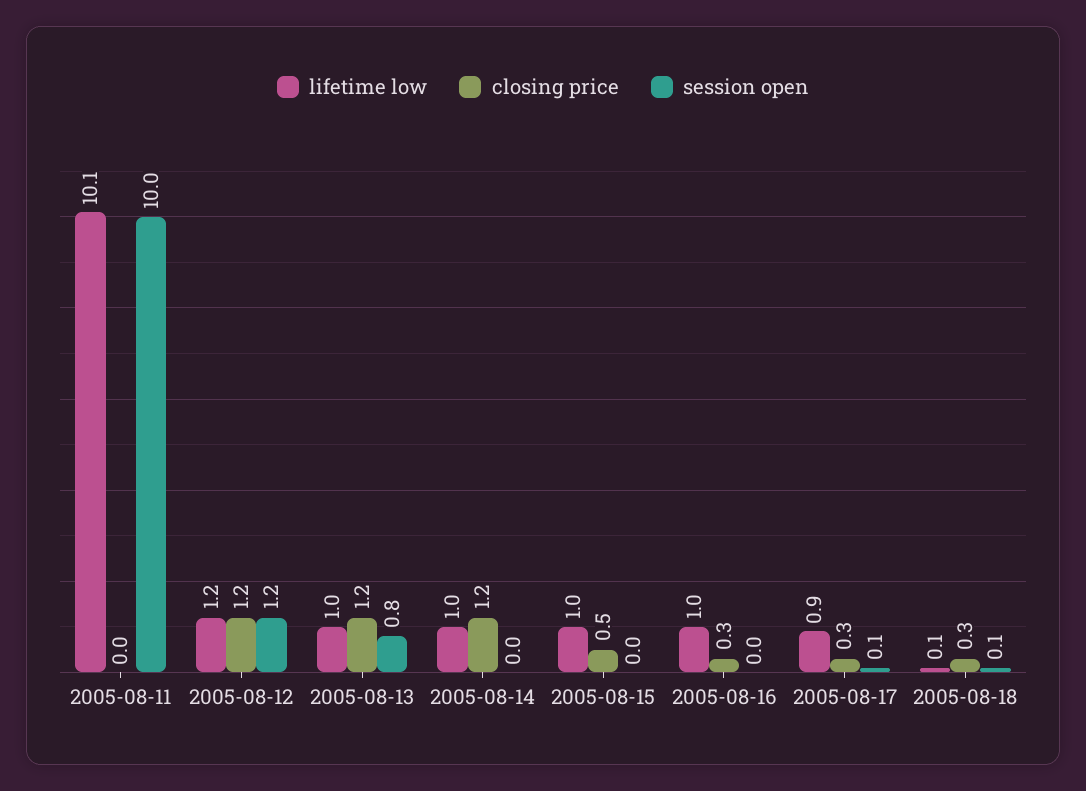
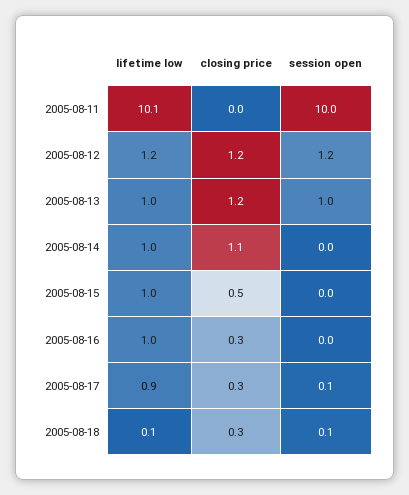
session open, 2005-08-13: 0.8 -> 1
closing price, 2005-08-14: 1.2 -> 1.1

